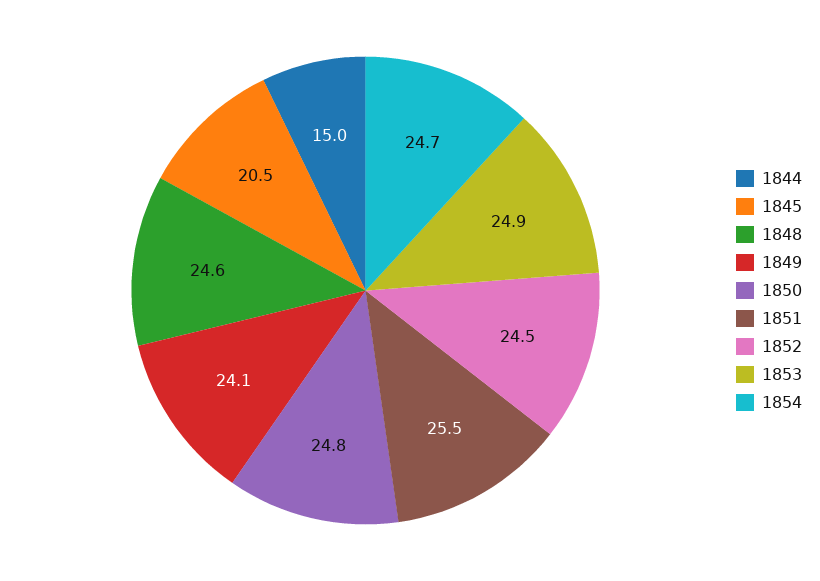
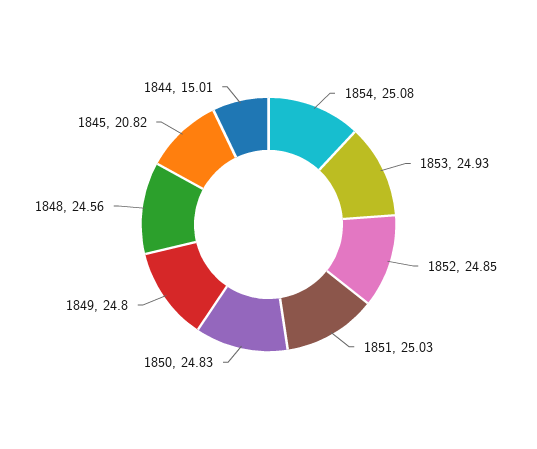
1845: 20.5 -> 20.82
1849: 24.1 -> 24.8
1851: 25.5 -> 25.03
1852: 24.5 -> 24.85
1854: 24.7 -> 25.08

